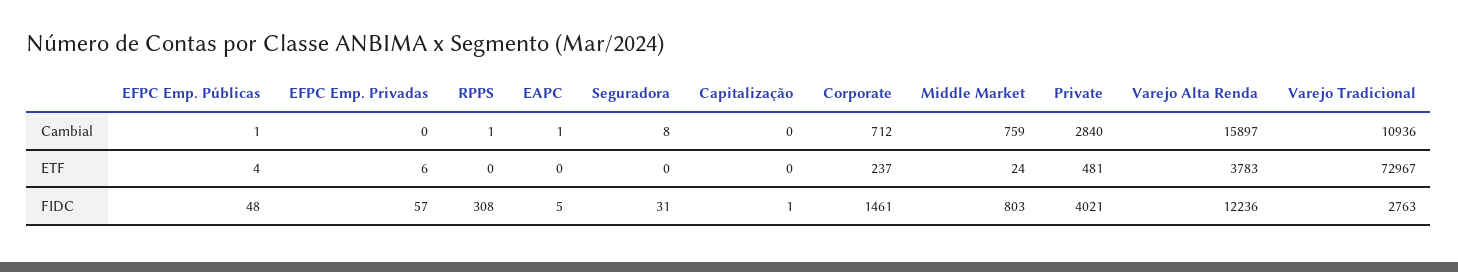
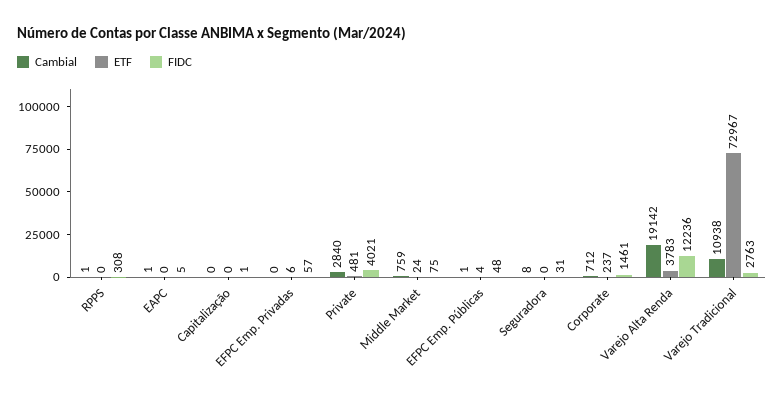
Cambial, Varejo Alta Renda: 15897 -> 19142
Cambial, Varejo Tradicional: 10936 -> 10938
FIDC, Middle Market: 803 -> 75

